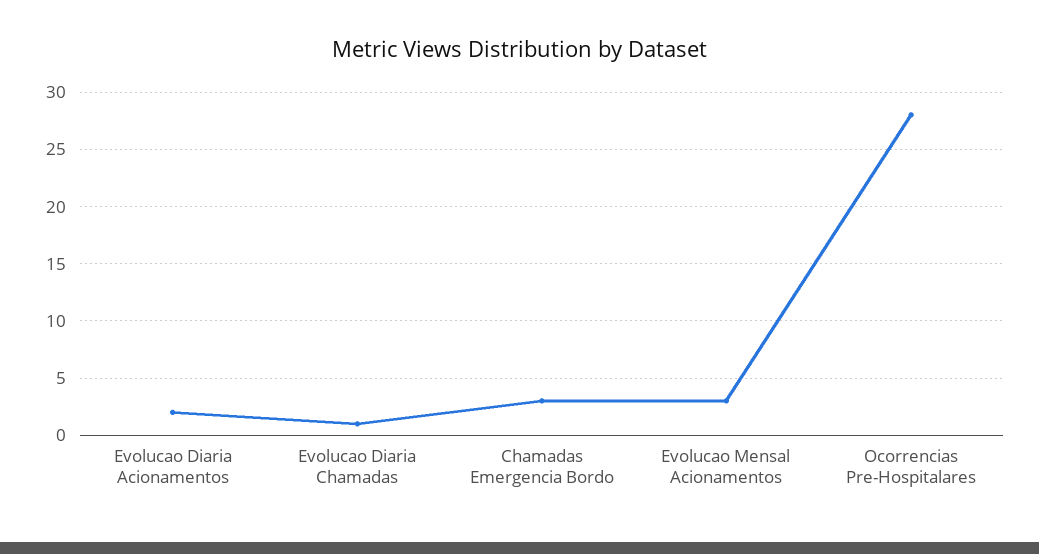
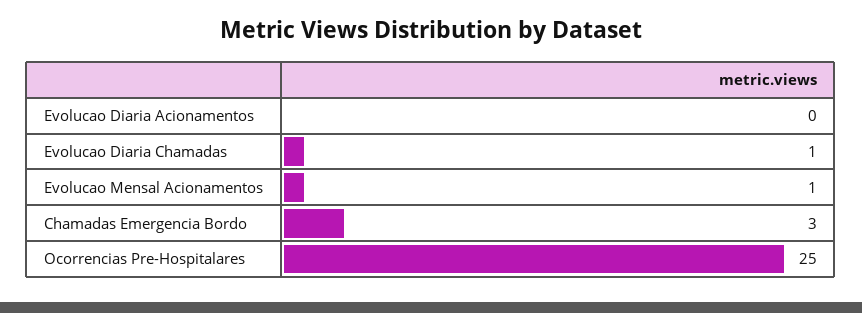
Evolucao Diaria Acionamentos: 2 -> 0
Evolucao Mensal Acionamentos: 3 -> 1
Ocorrencias Pre-Hospitalares: 28 -> 25

